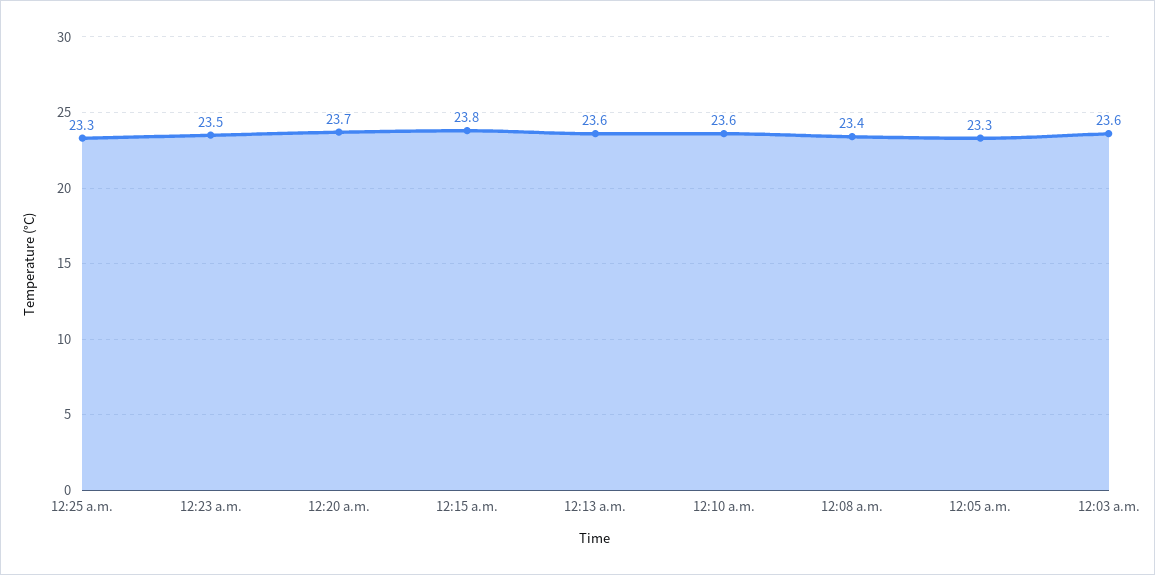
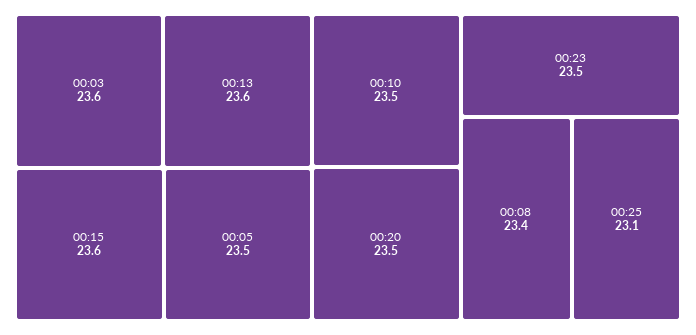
12:25 a.m.: 23.3 -> 23.1
12:20 a.m.: 23.7 -> 23.5
12:15 a.m.: 23.8 -> 23.6
12:10 a.m.: 23.6 -> 23.5
12:05 a.m.: 23.3 -> 23.5

